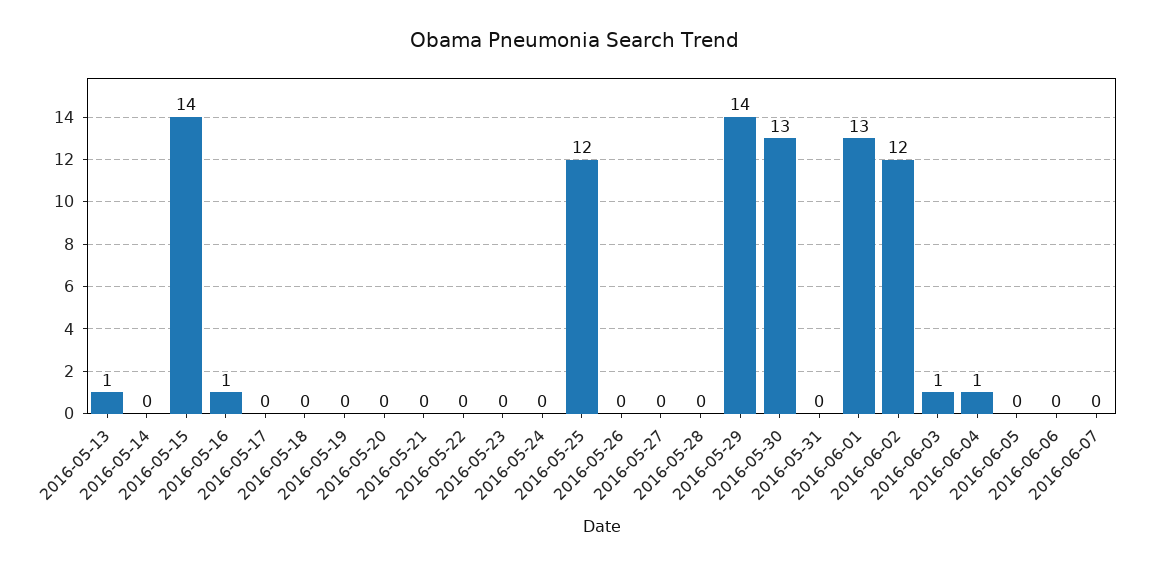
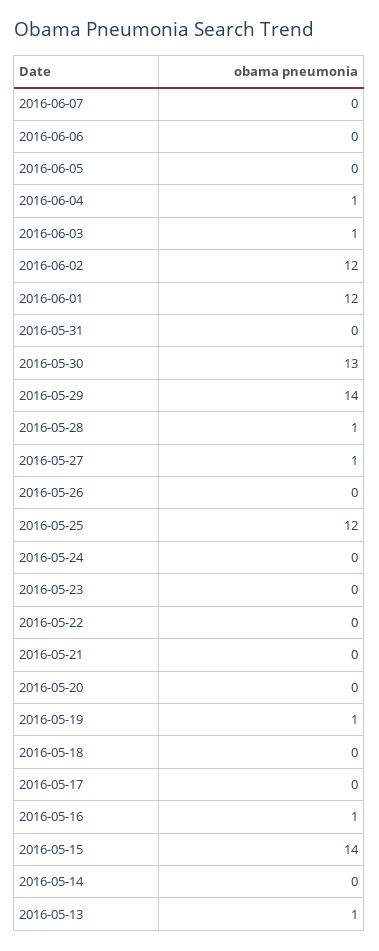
2016-05-19: 0 -> 1
2016-05-27: 0 -> 1
2016-05-28: 0 -> 1
2016-06-01: 13 -> 12

